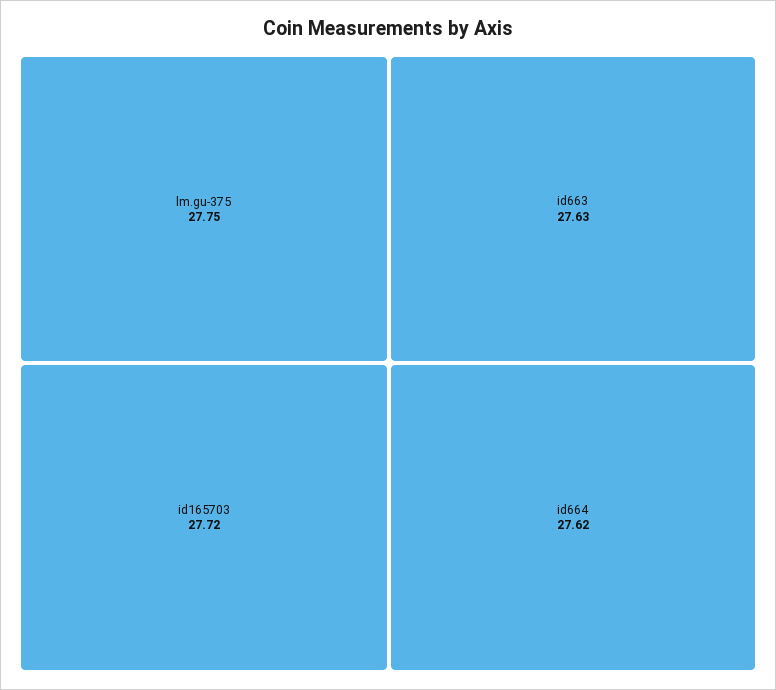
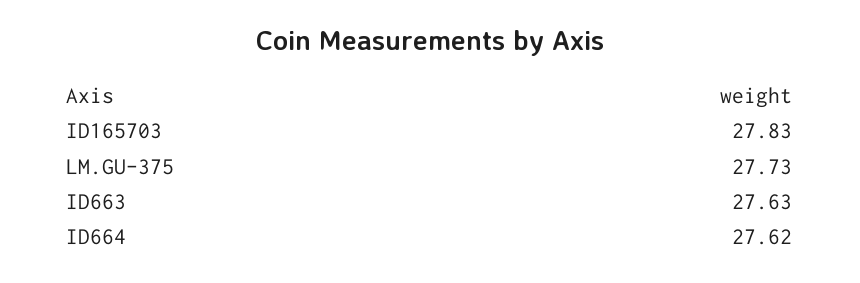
lm.gu-375: 27.75 -> 27.73
id165703: 27.72 -> 27.83

